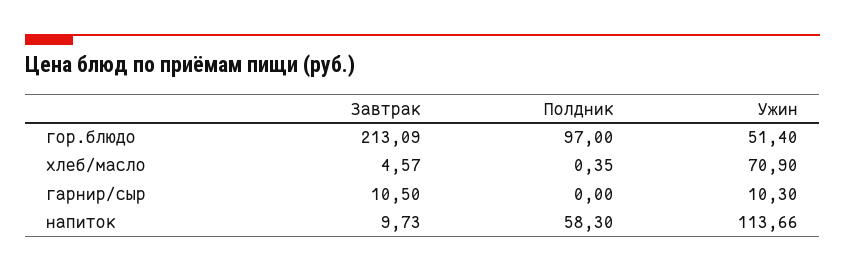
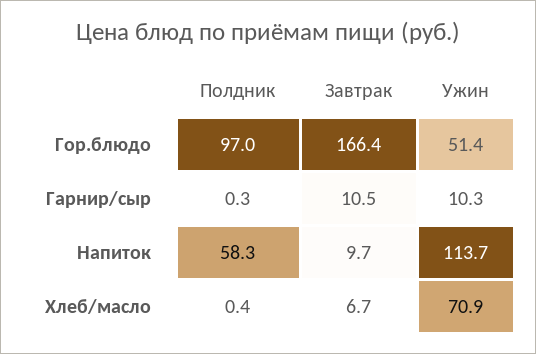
Завтрак, гор.блюдо: 213.09 -> 166.4
Завтрак, хлеб/масло: 4.57 -> 6.7
Полдник, гарнир/сыр: 0 -> 0.3

